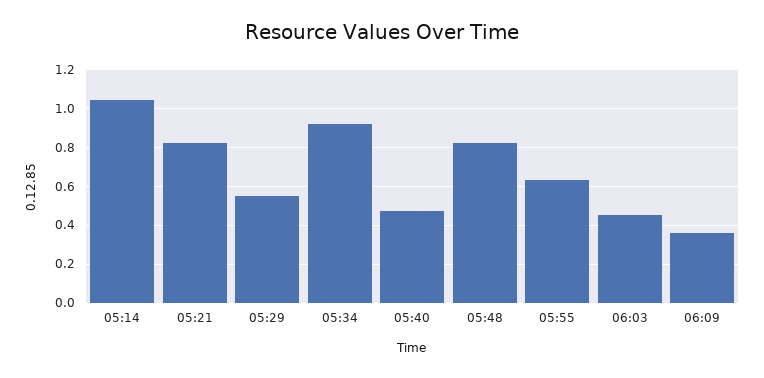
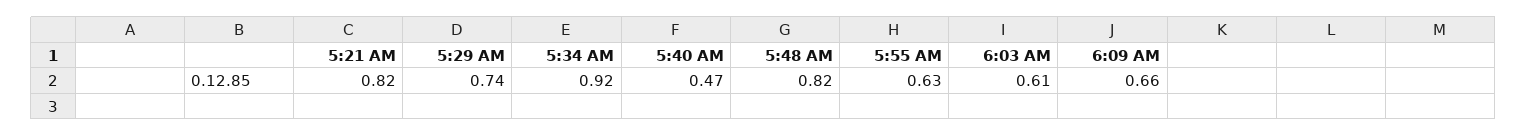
05:14: 1.05 -> none
05:29: 0.55 -> 0.74
06:03: 0.45 -> 0.61
06:09: 0.35 -> 0.66

